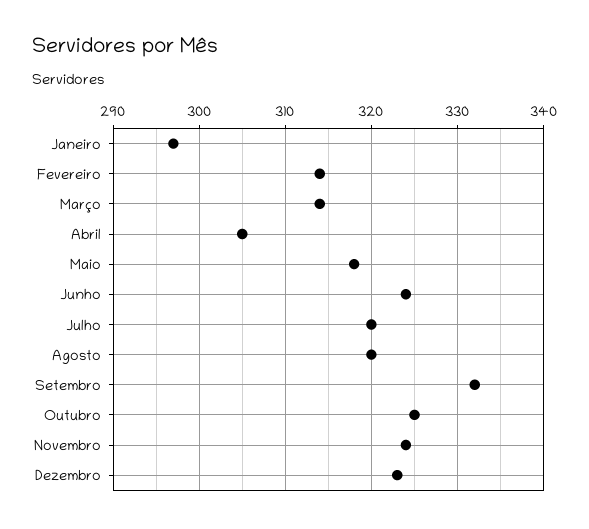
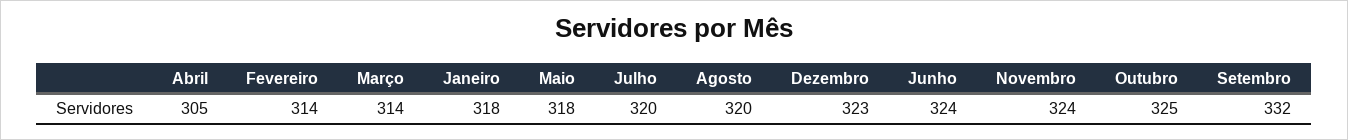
Janeiro: 297 -> 318

